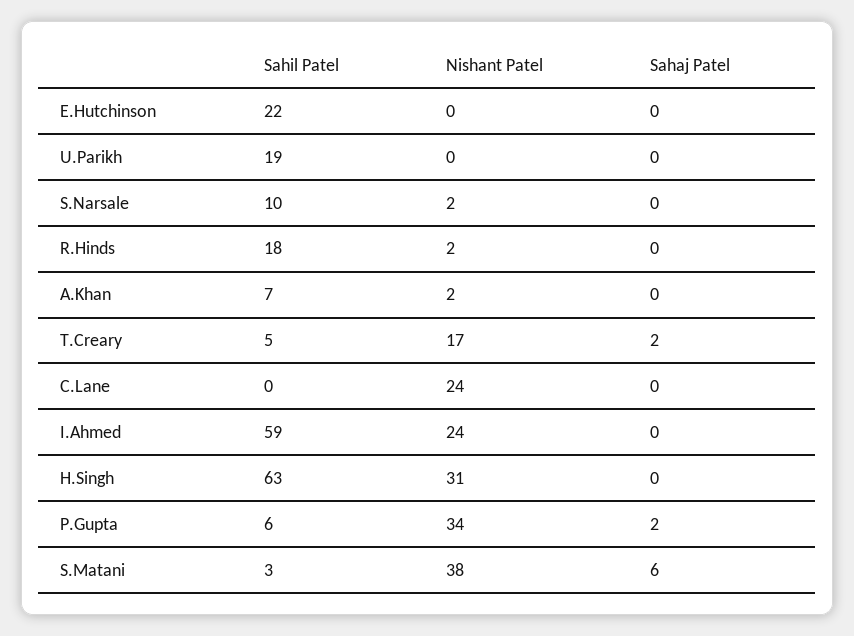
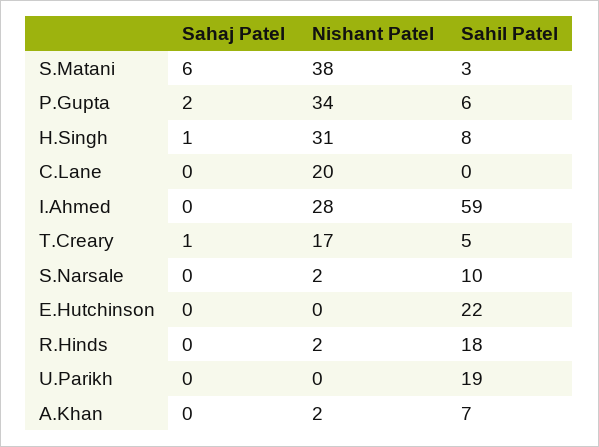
Sahaj Patel, T.Creary: 2 -> 1
Nishant Patel, C.Lane: 24 -> 20
Nishant Patel, I.Ahmed: 24 -> 28
Sahil Patel, H.Singh: 63 -> 8
Sahaj Patel, H.Singh: 0 -> 1

